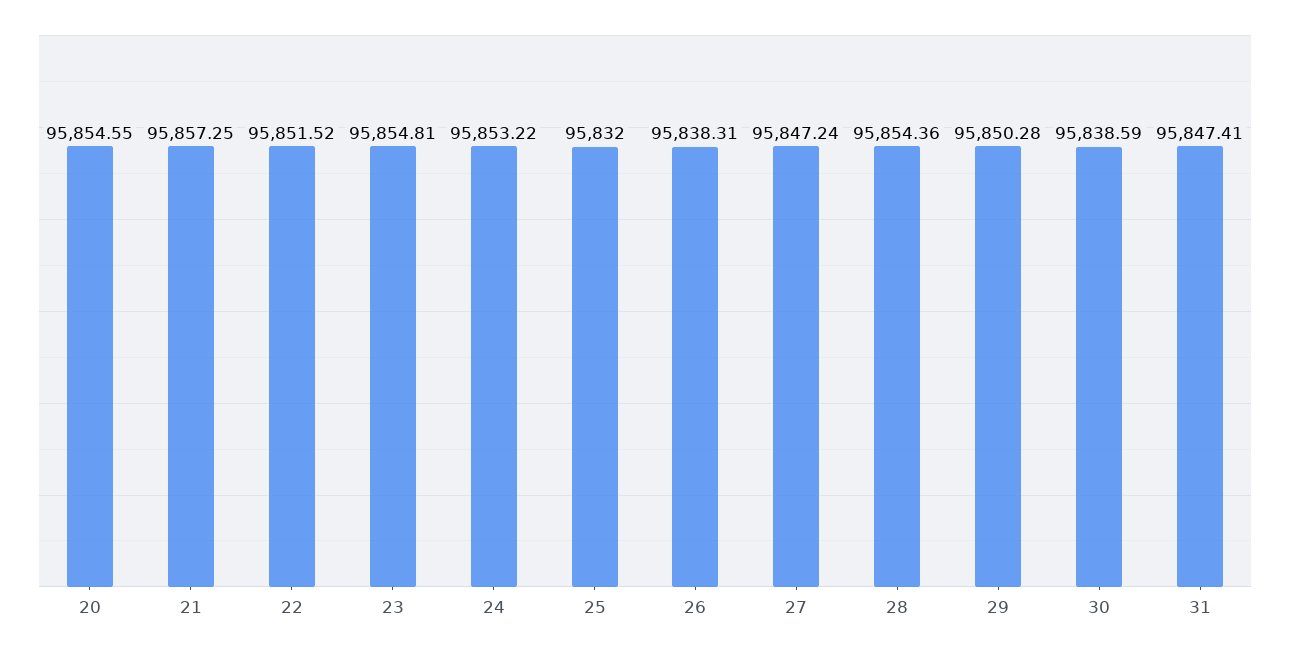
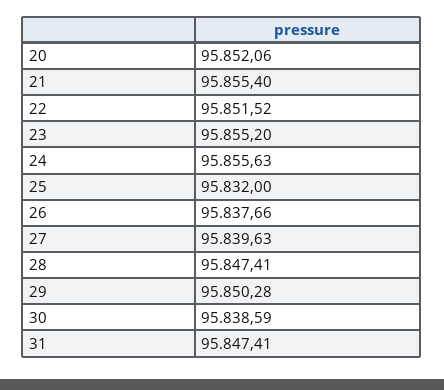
20: 95854.55 -> 95852.06
21: 95857.25 -> 95855.4
23: 95854.81 -> 95855.2
24: 95853.22 -> 95855.63
26: 95838.31 -> 95837.66
27: 95847.24 -> 95839.63
28: 95854.36 -> 95847.41

